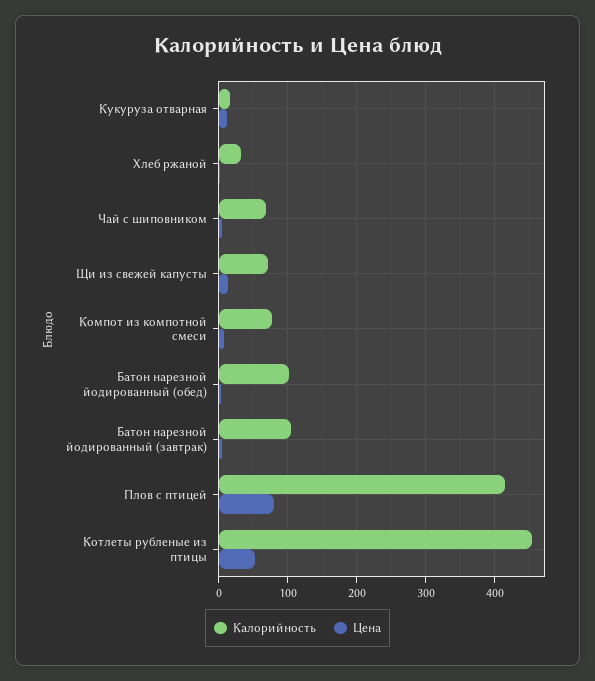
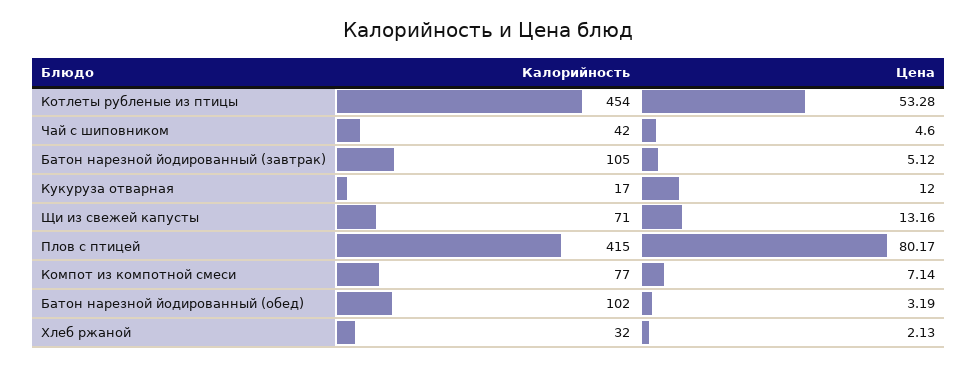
Калорийность, Чай с шиповником: 70 -> 42

